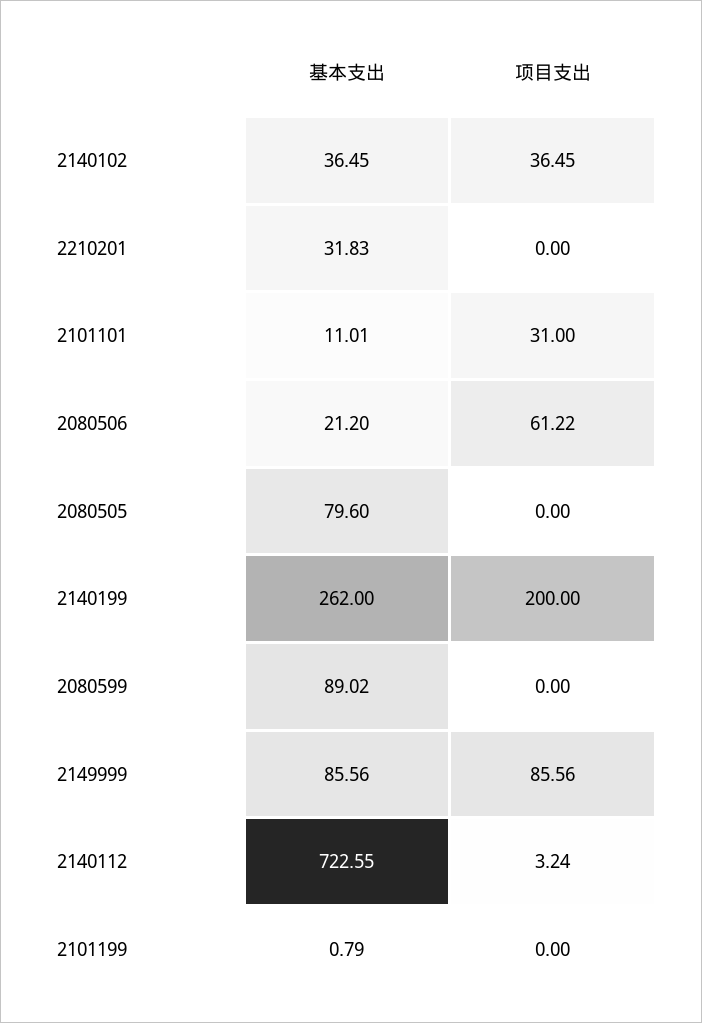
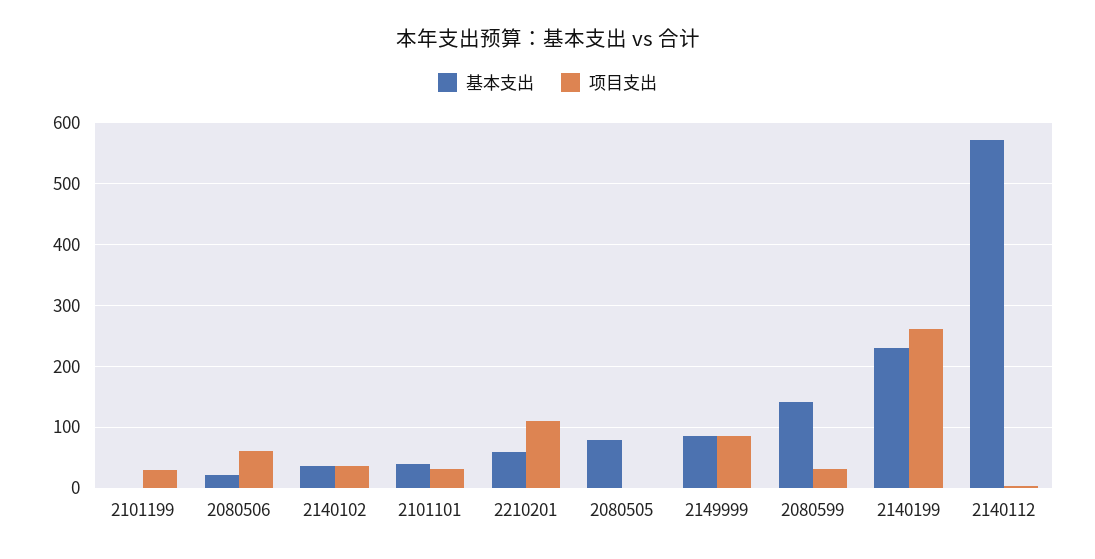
基本支出, 2210201: 31.83 -> 60
项目支出, 2210201: 0 -> 110
基本支出, 2101101: 11.01 -> 40
基本支出, 2140199: 262 -> 230
项目支出, 2140199: 200 -> 260
基本支出, 2080599: 89.02 -> 140
项目支出, 2080599: 0 -> 30
基本支出, 2140112: 722.55 -> 570
项目支出, 2101199: 0 -> 30

